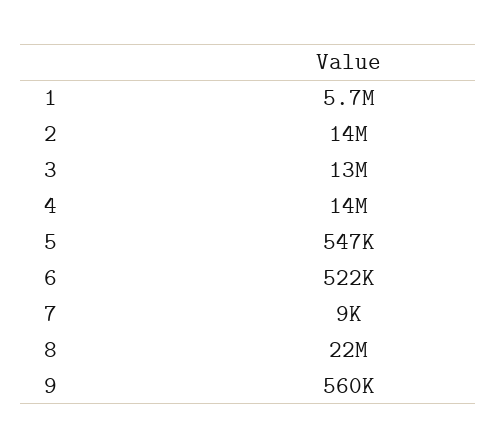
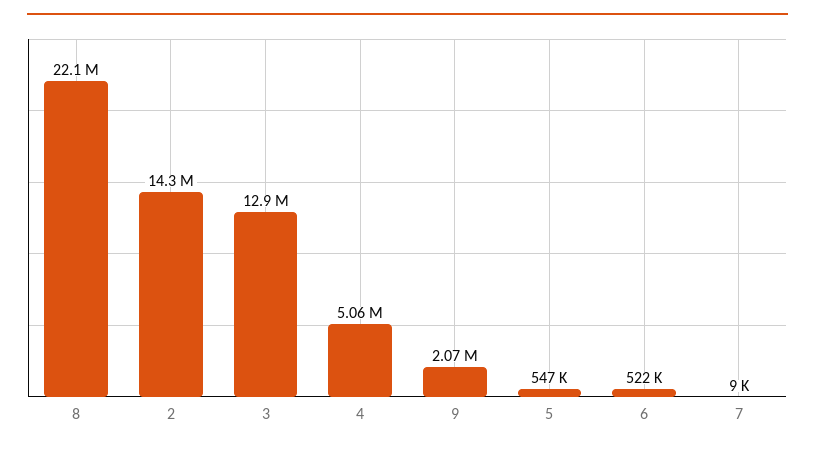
1: 5700000 -> none
4: 14000000 -> 5060000
9: 560000 -> 2070000

